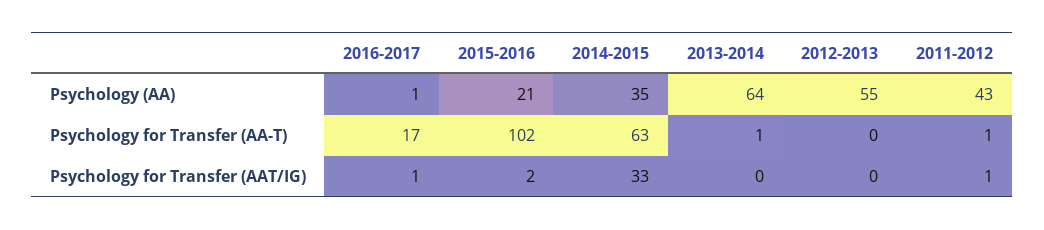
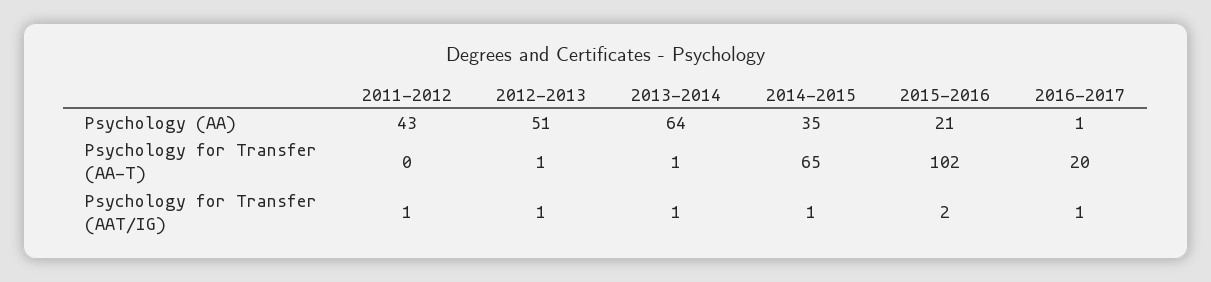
2012-2013, Psychology (AA): 55 -> 51
2016-2017, Psychology for Transfer (AA-T): 17 -> 20
2014-2015, Psychology for Transfer (AA-T): 63 -> 65
2012-2013, Psychology for Transfer (AA-T): 0 -> 1
2011-2012, Psychology for Transfer (AA-T): 1 -> 0
2014-2015, Psychology for Transfer (AAT/IG): 33 -> 1
2013-2014, Psychology for Transfer (AAT/IG): 0 -> 1
2012-2013, Psychology for Transfer (AAT/IG): 0 -> 1

